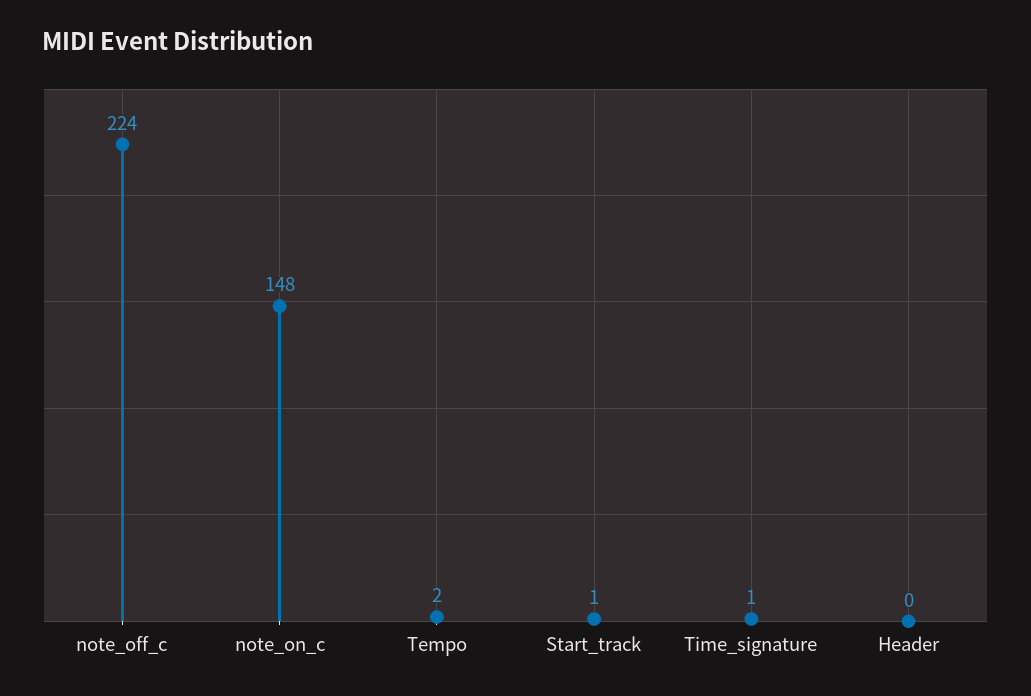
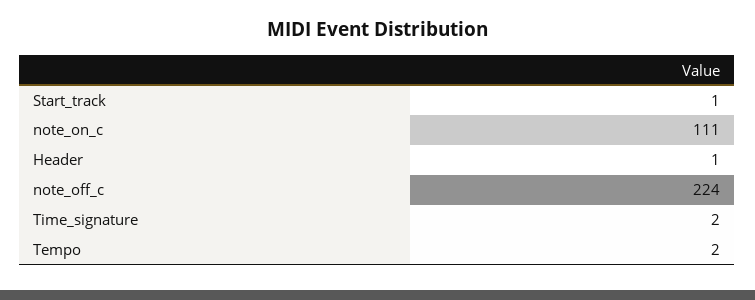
note_on_c: 148 -> 111
Time_signature: 1 -> 2
Header: 0 -> 1

